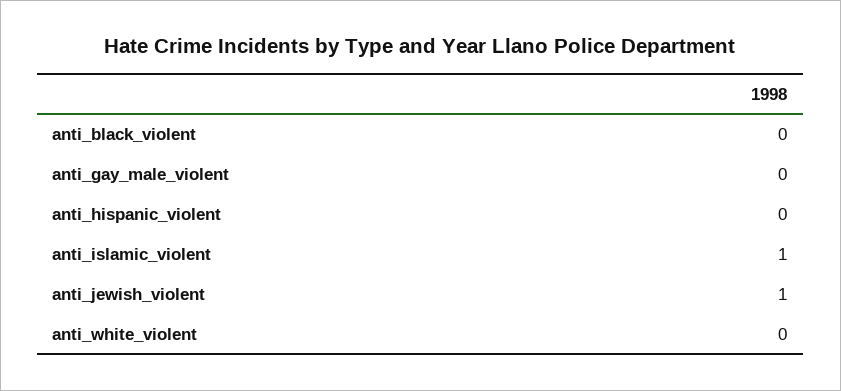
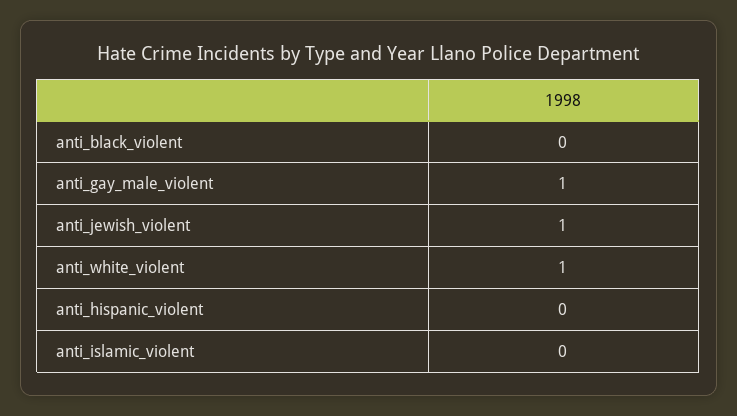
anti_gay_male_violent: 0 -> 1
anti_islamic_violent: 1 -> 0
anti_white_violent: 0 -> 1

